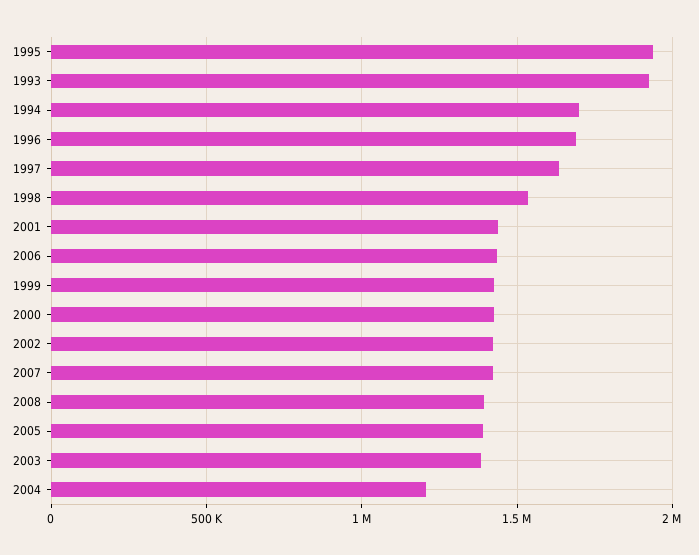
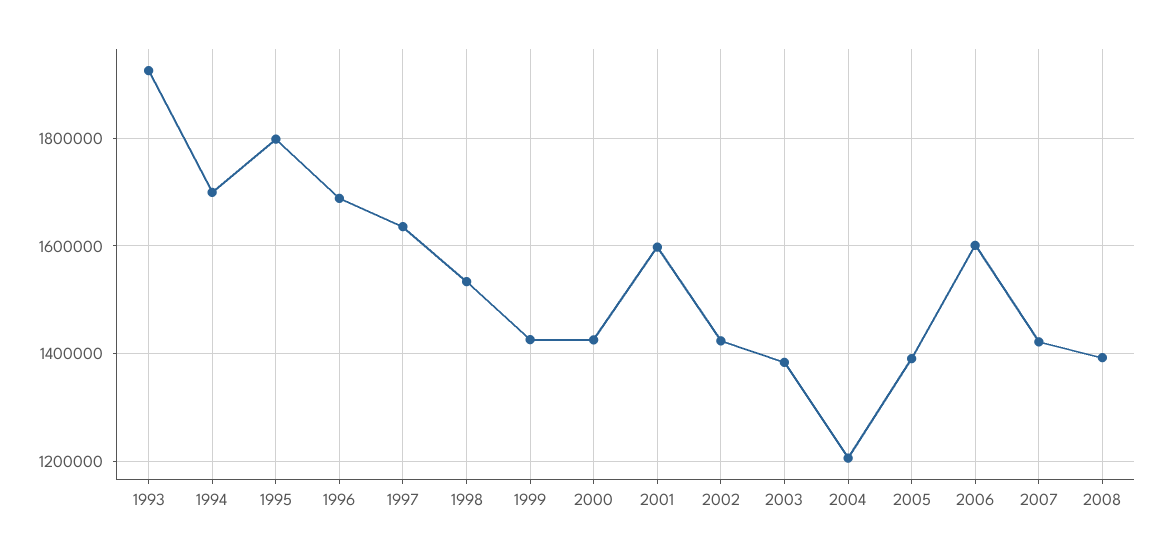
1995: 1950000 -> 1800000
2001: 1450000 -> 1600000
2006: 1450000 -> 1600000

